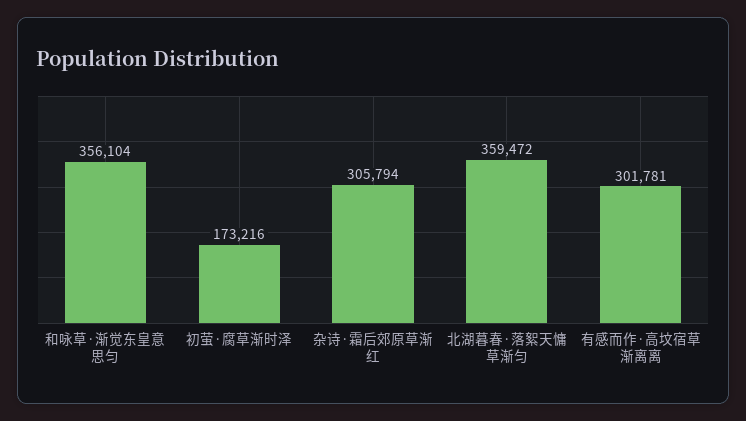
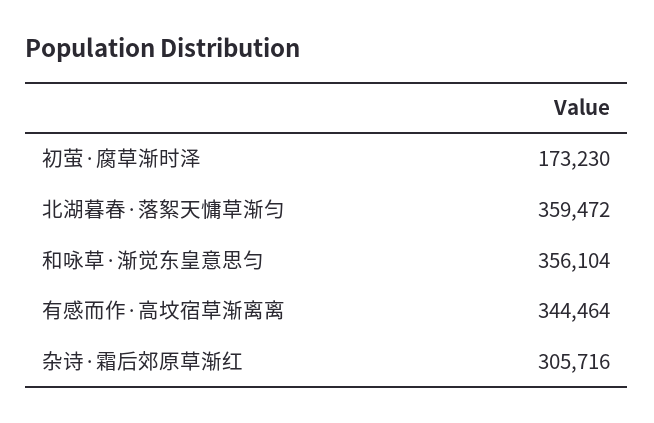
初萤·腐草渐时泽: 173216 -> 173230
杂诗·霜后郊原草渐红: 305794 -> 305716
有感而作·高坟宿草渐离离: 301781 -> 344464

